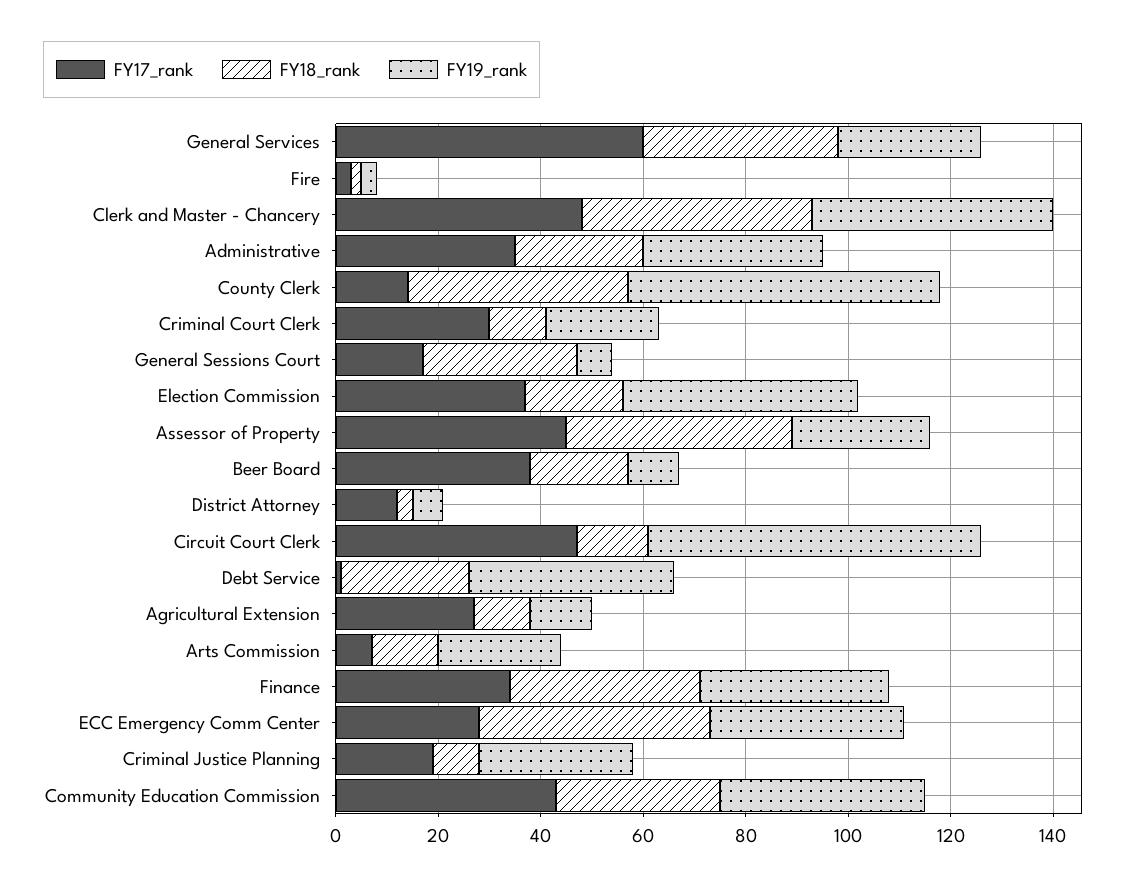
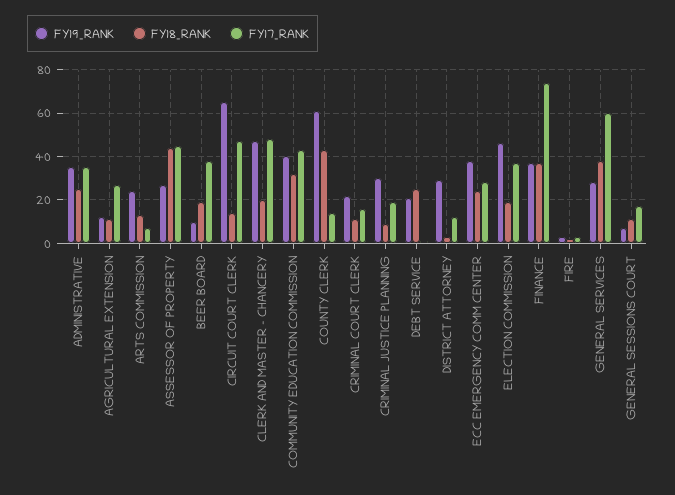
FY18_rank, Clerk and Master - Chancery: 45 -> 20
FY17_rank, Criminal Court Clerk: 30 -> 15
FY18_rank, General Sessions Court: 30 -> 10
FY19_rank, District Attorney: 5 -> 30
FY19_rank, Debt Service: 40 -> 20
FY17_rank, Finance: 35 -> 75
FY18_rank, ECC Emergency Comm Center: 45 -> 25

